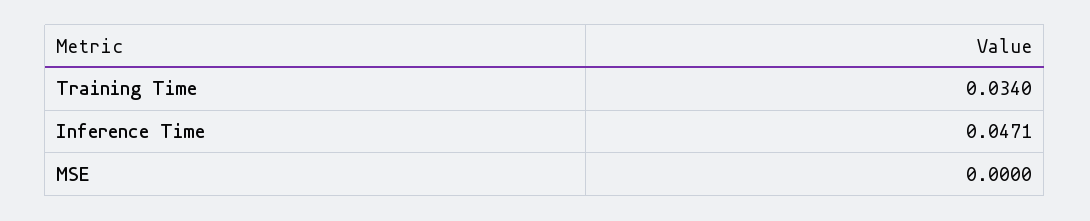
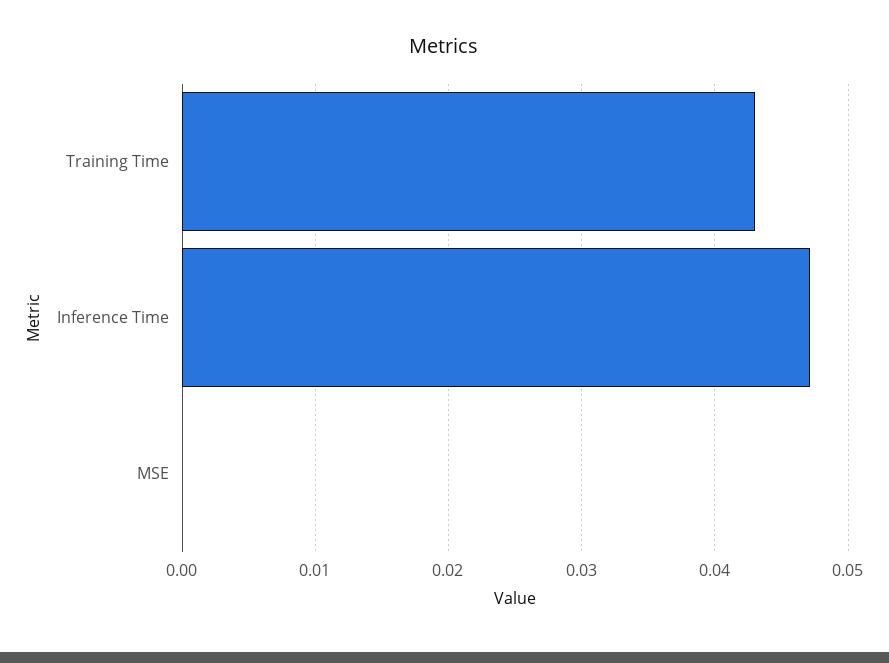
Training Time: 0.034 -> 0.043

